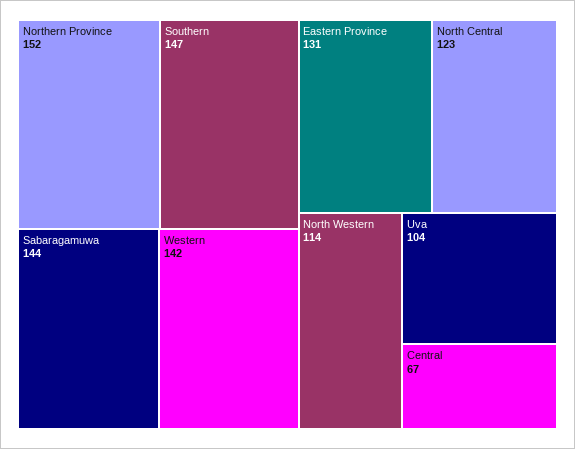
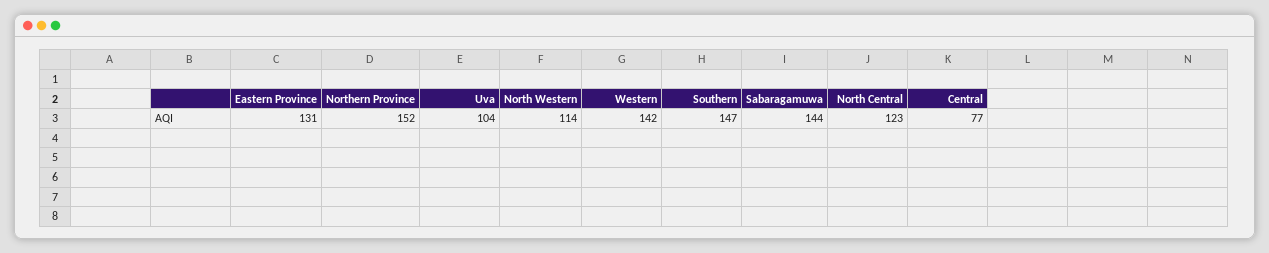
Central: 67 -> 77

